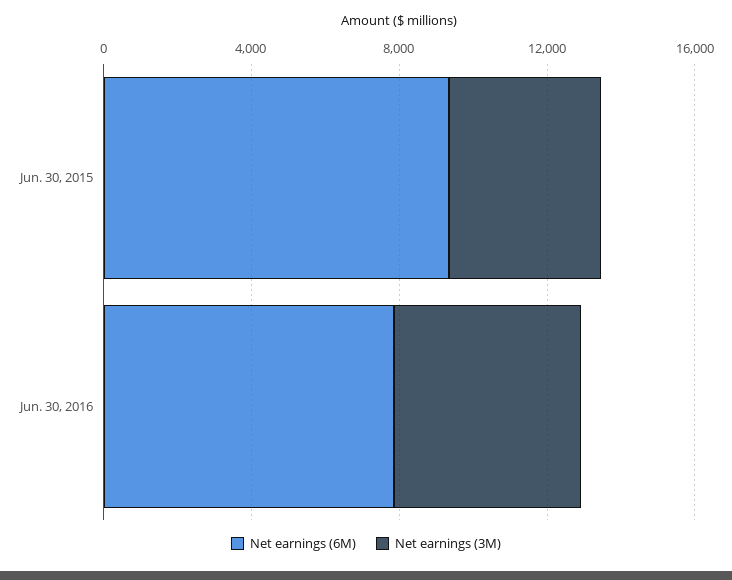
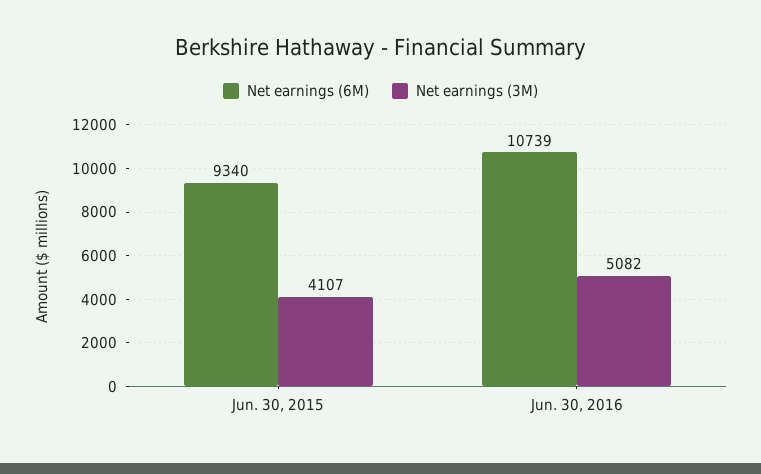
Net earnings (6M), Jun. 30, 2016: 8000 -> 10739

